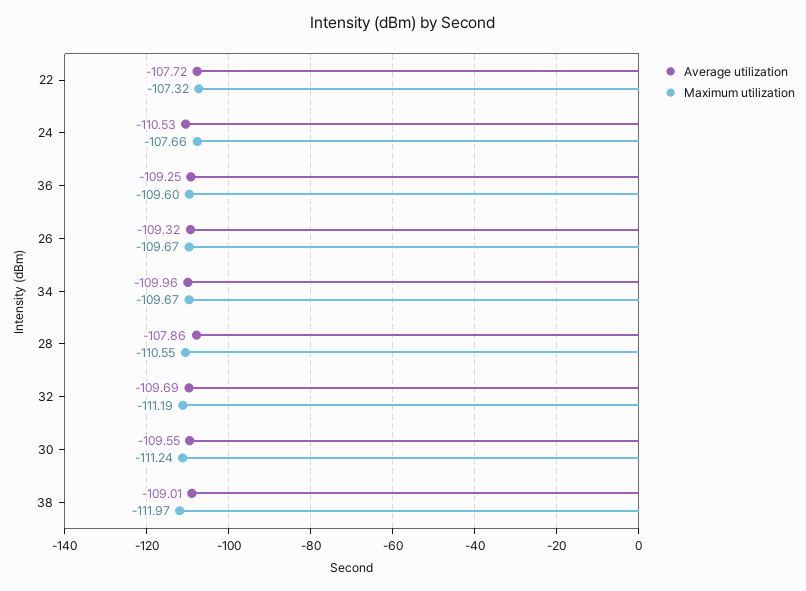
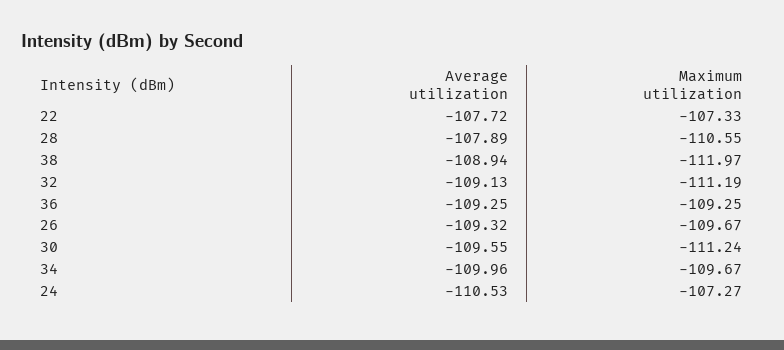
Maximum utilization, 22: -107.32 -> -107.33
Maximum utilization, 24: -107.66 -> -107.27
Maximum utilization, 36: -109.6 -> -109.25
Average utilization, 28: -107.86 -> -107.89
Average utilization, 32: -109.69 -> -109.13
Average utilization, 38: -109.01 -> -108.94

